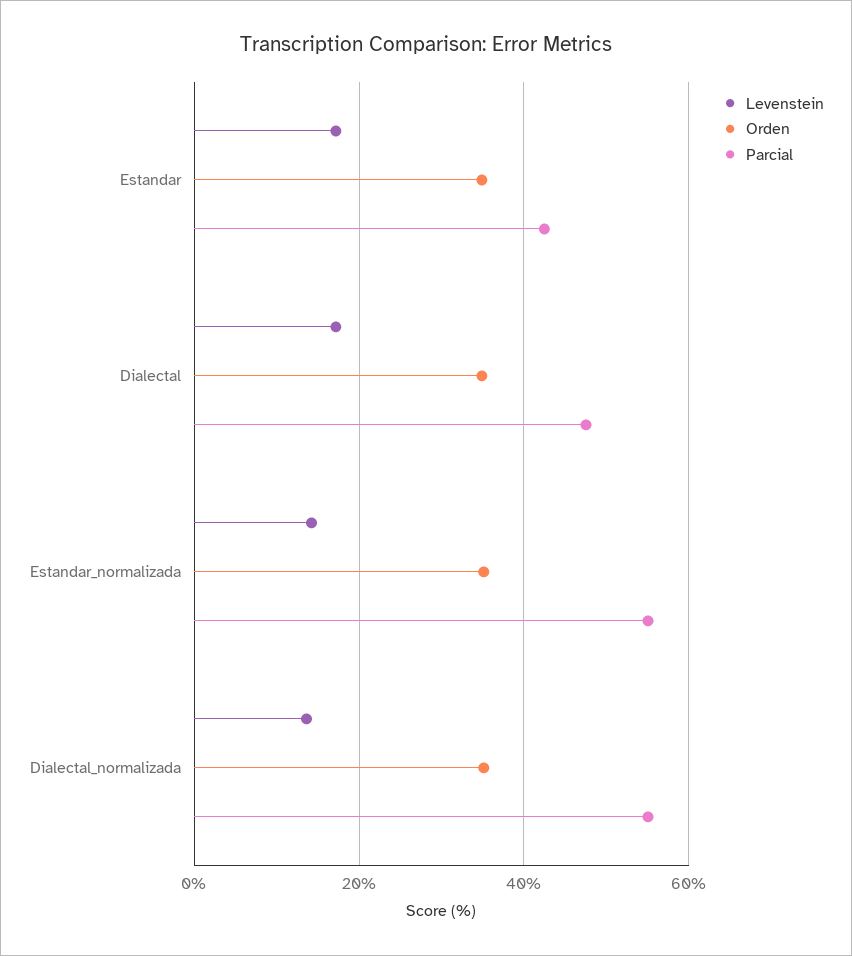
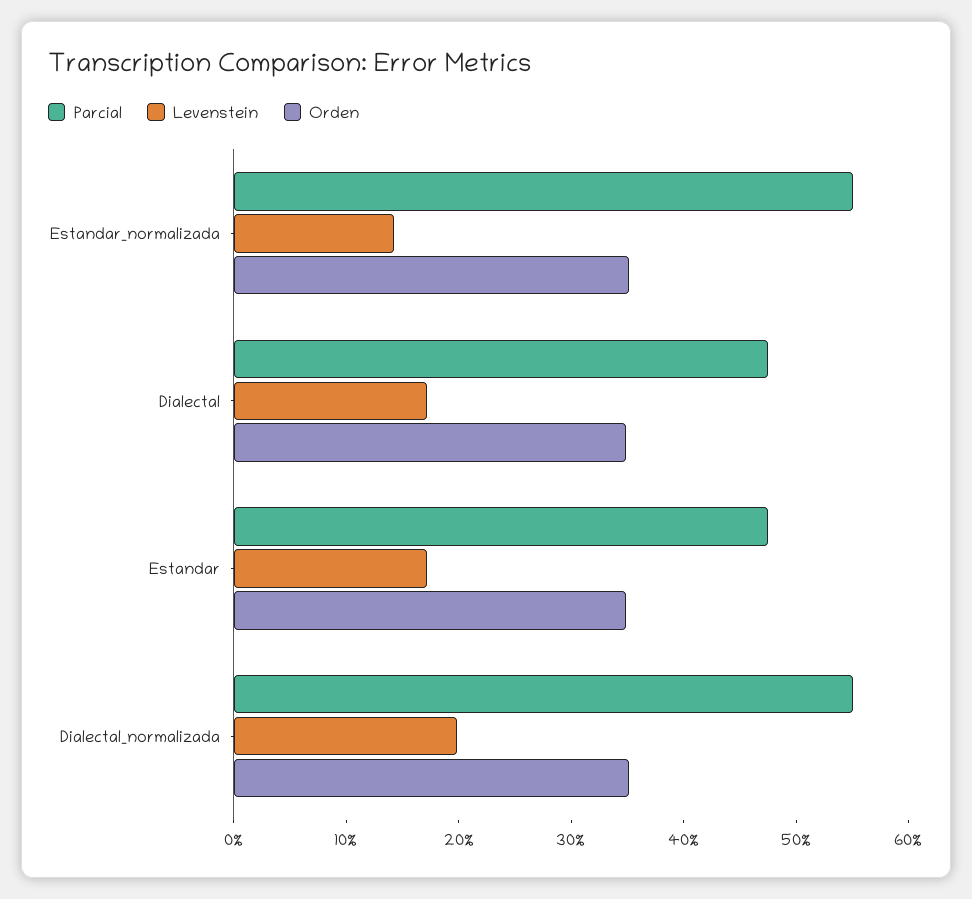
Parcial, Estandar: 42 -> 48
Levenstein, Dialectal_normalizada: 14 -> 20

